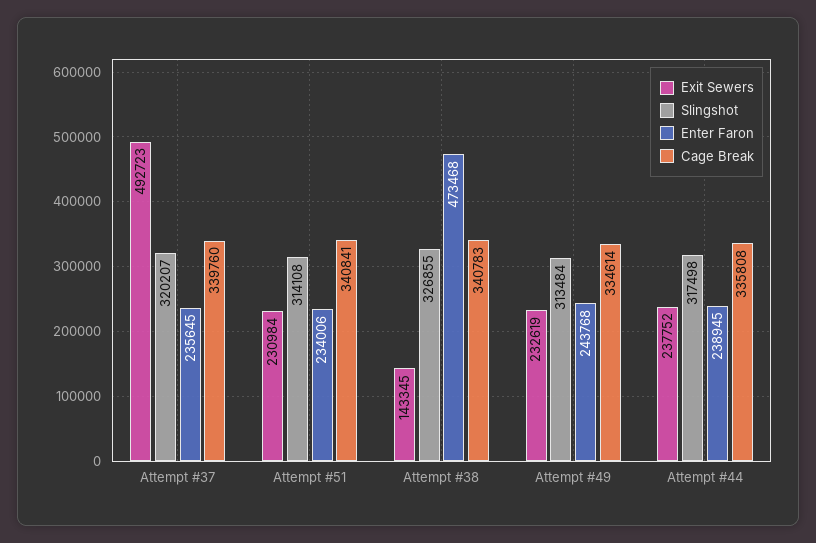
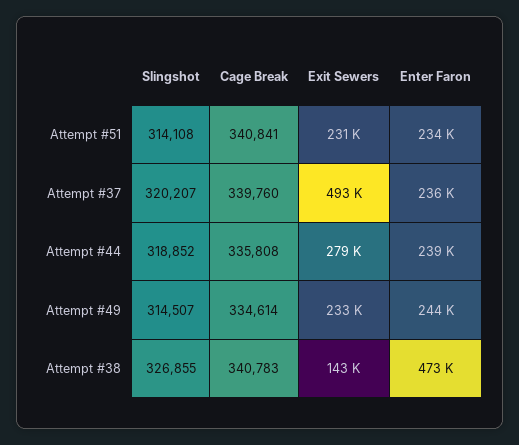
Slingshot, Attempt #49: 313484 -> 314507
Exit Sewers, Attempt #44: 237752 -> 279000
Slingshot, Attempt #44: 317498 -> 318852

